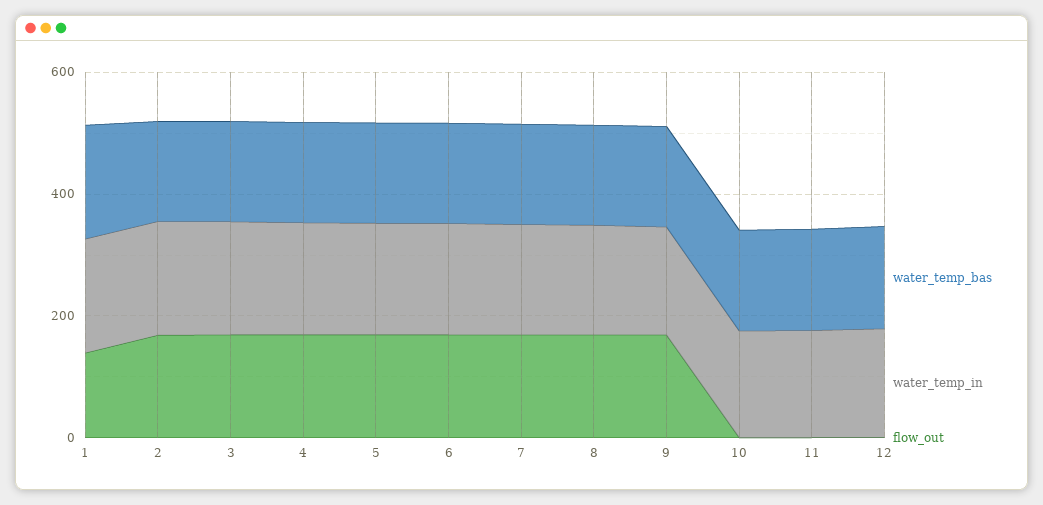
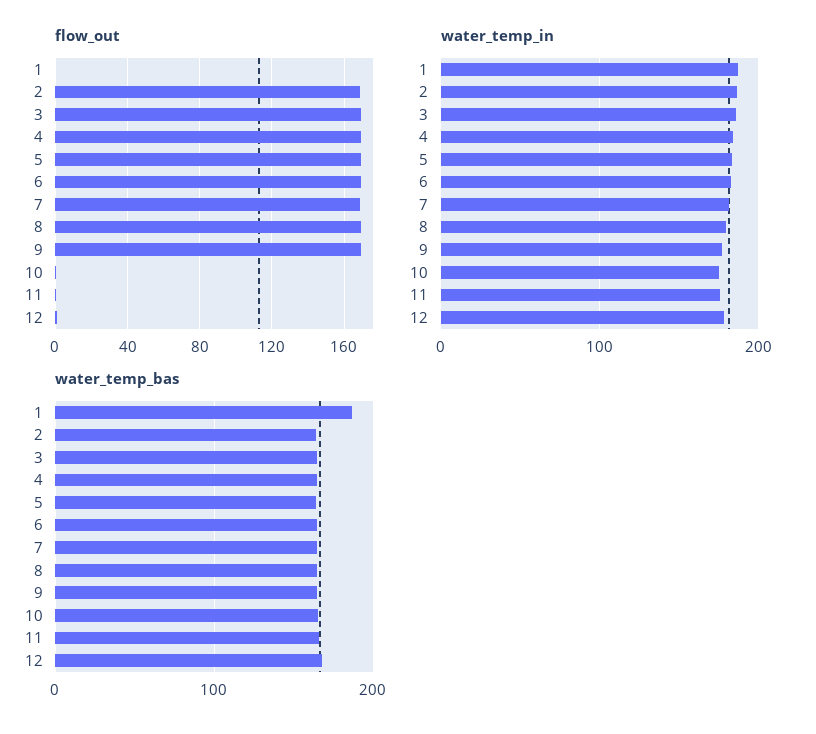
flow_out, 1: 150 -> 0

